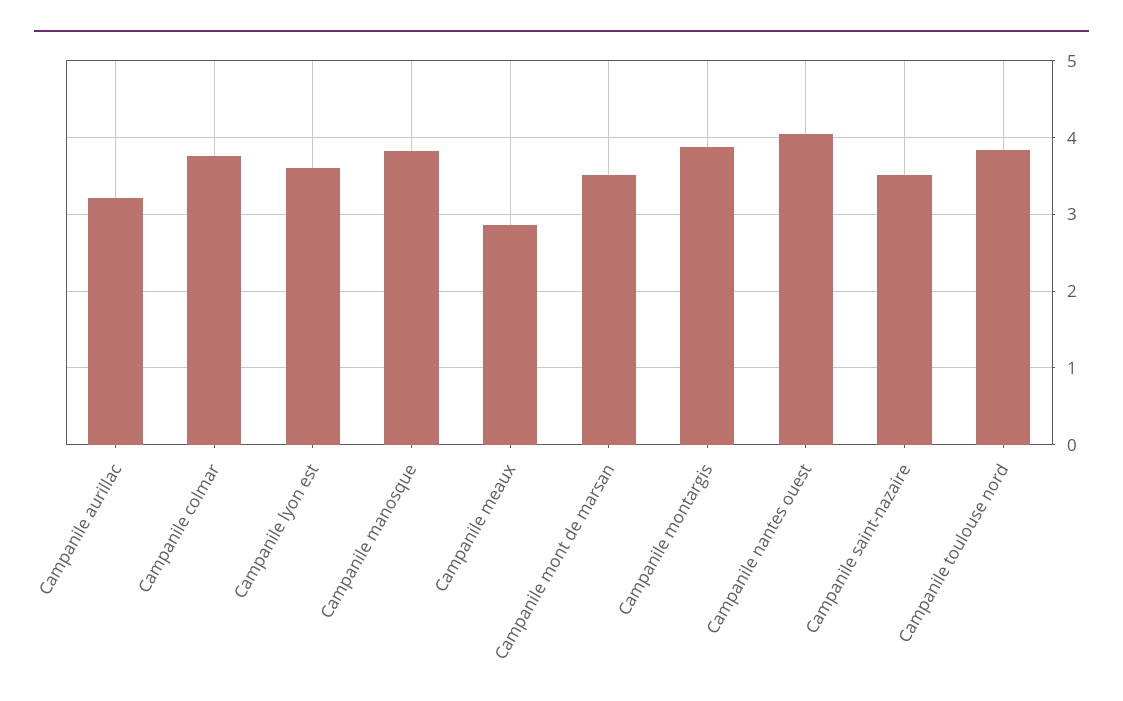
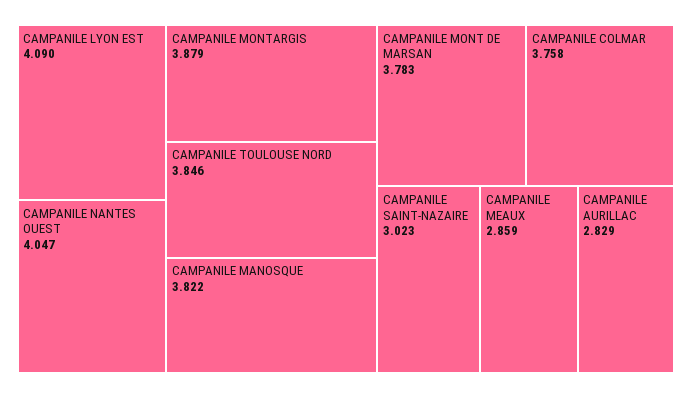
Campanile aurillac: 3.2 -> 2.829
Campanile lyon est: 3.6 -> 4.09
Campanile mont de marsan: 3.5 -> 3.783
Campanile saint-nazaire: 3.5 -> 3.023

